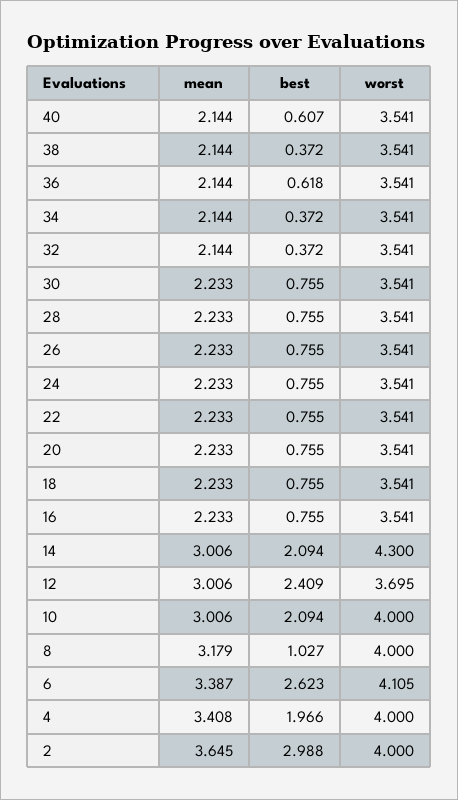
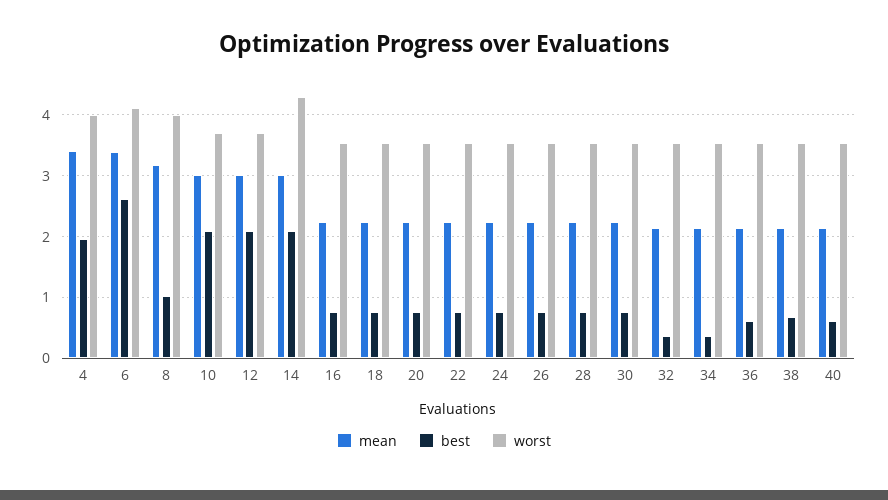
best, 38: 0.372 -> 0.7
best, 12: 2.409 -> 2.1
worst, 10: 4 -> 3.7
mean, 2: 3.645 -> none
best, 2: 2.988 -> none
worst, 2: 4 -> none

